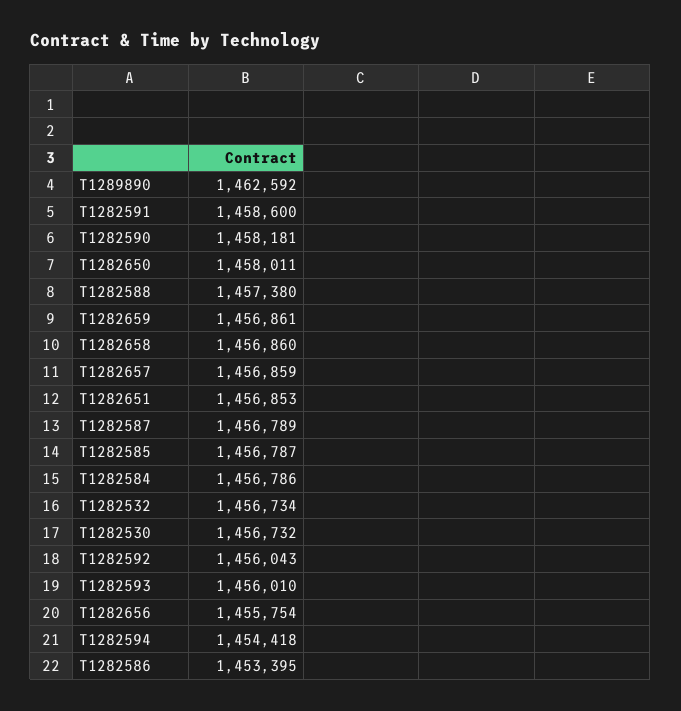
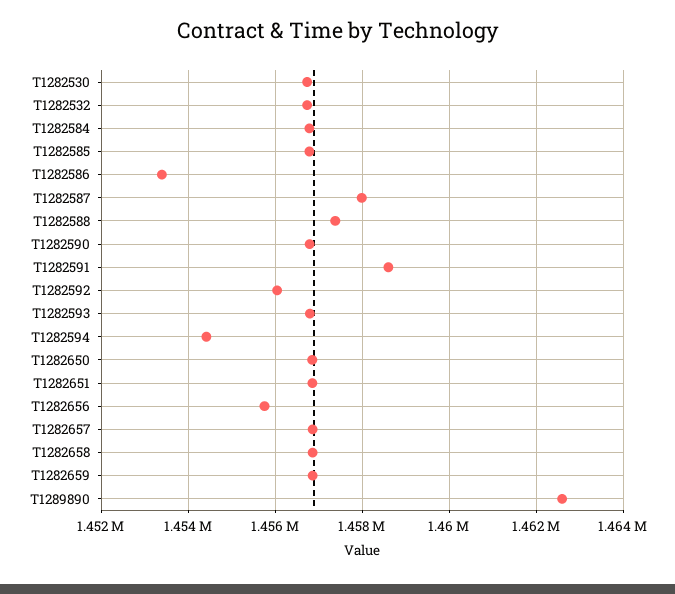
T1282590: 1458181 -> 1456800
T1282650: 1458011 -> 1456800
T1282587: 1456789 -> 1458000
T1282593: 1456010 -> 1456800

